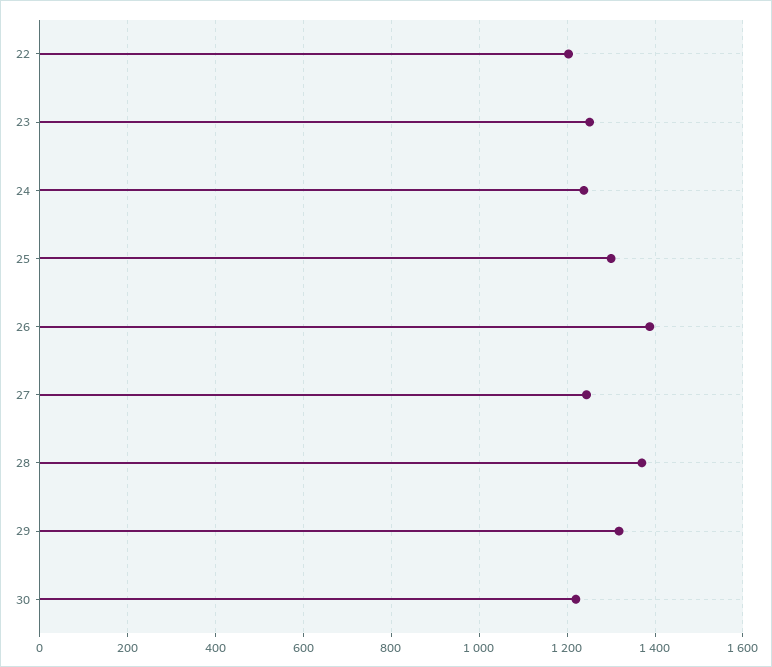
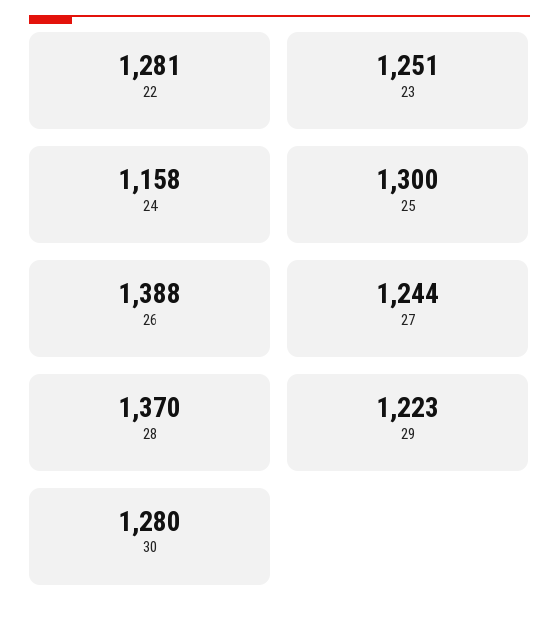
22: 1200 -> 1281
24: 1240 -> 1158
29: 1320 -> 1223
30: 1220 -> 1280

